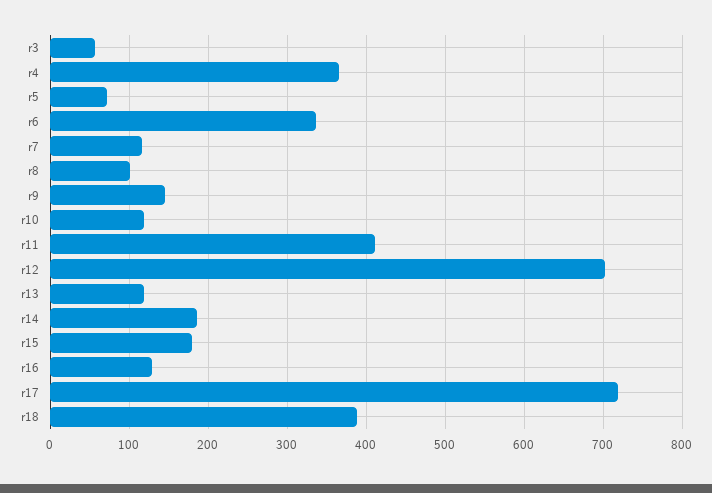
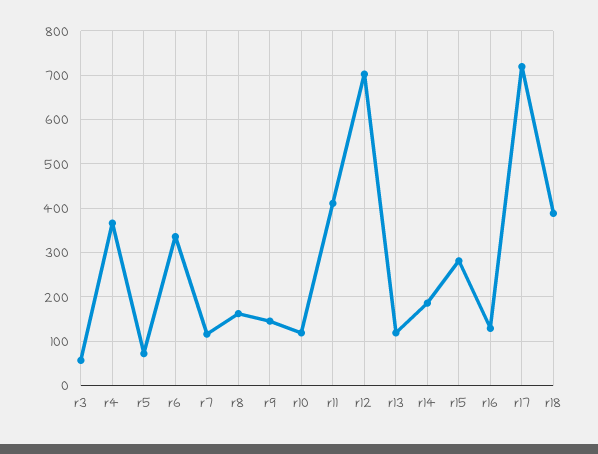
r8: 100 -> 160
r15: 180 -> 280

